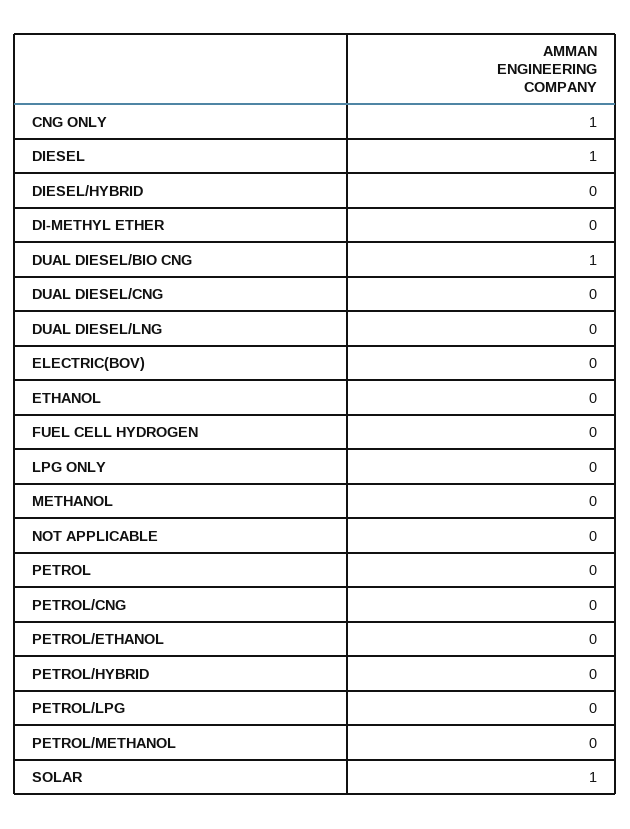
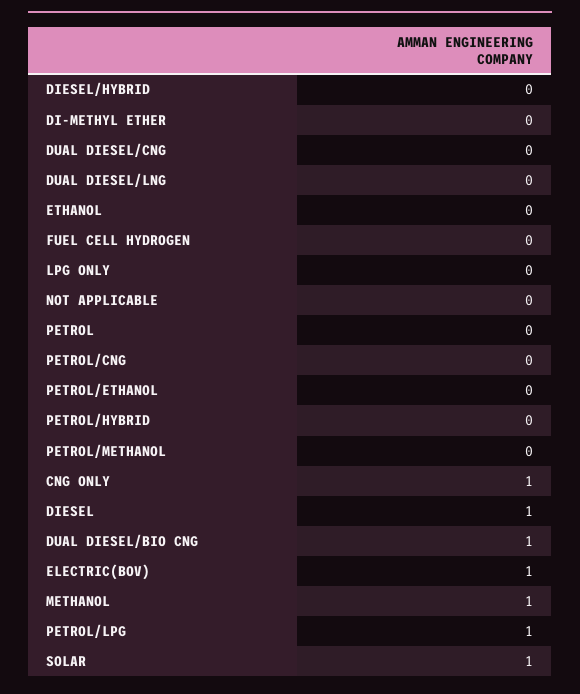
ELECTRIC(BOV): 0 -> 1
METHANOL: 0 -> 1
PETROL/LPG: 0 -> 1

